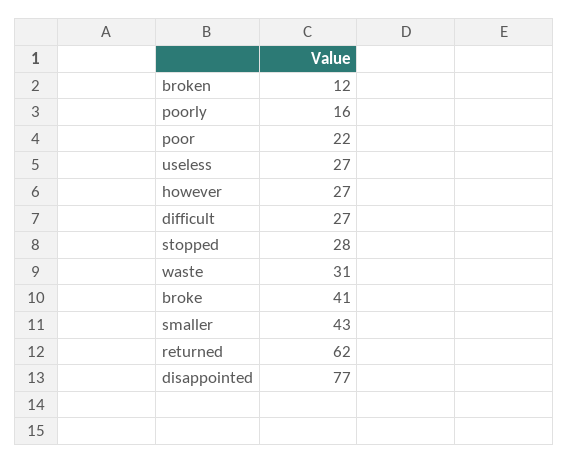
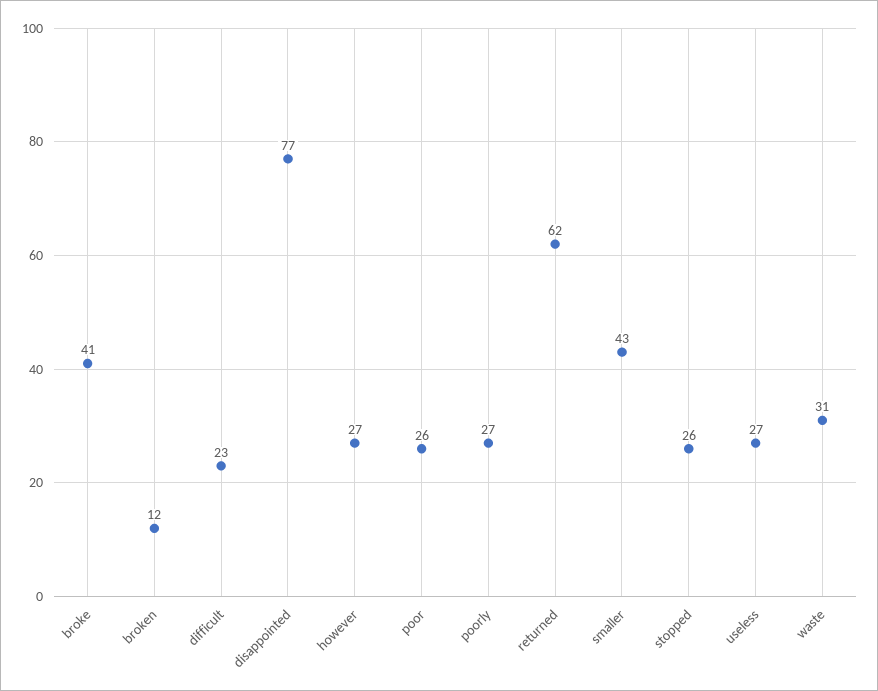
poorly: 16 -> 27
poor: 22 -> 26
difficult: 27 -> 23
stopped: 28 -> 26

